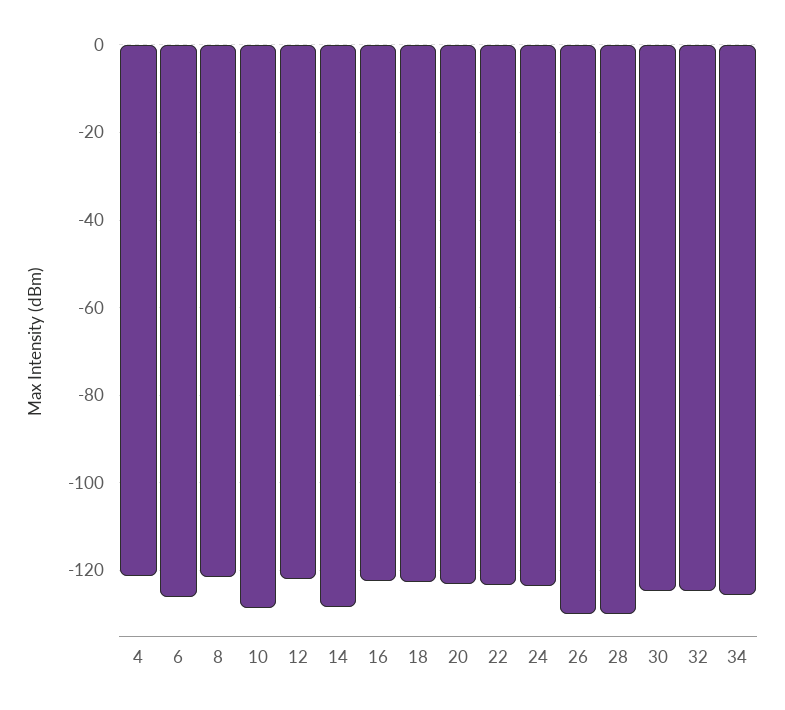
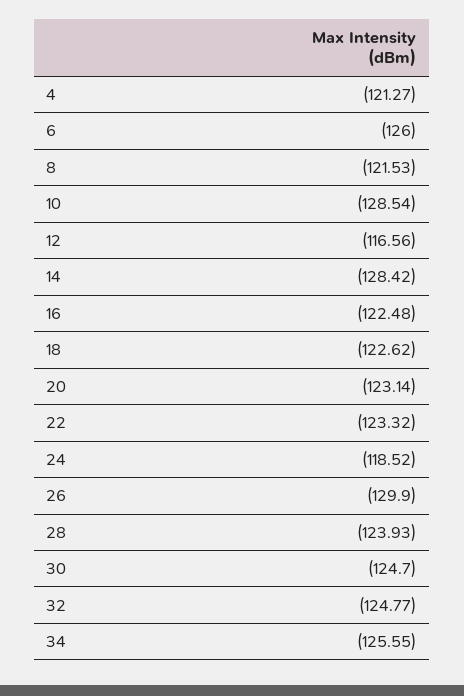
12: -122 -> -116.56
24: -124 -> -118.52
28: -130 -> -123.93

